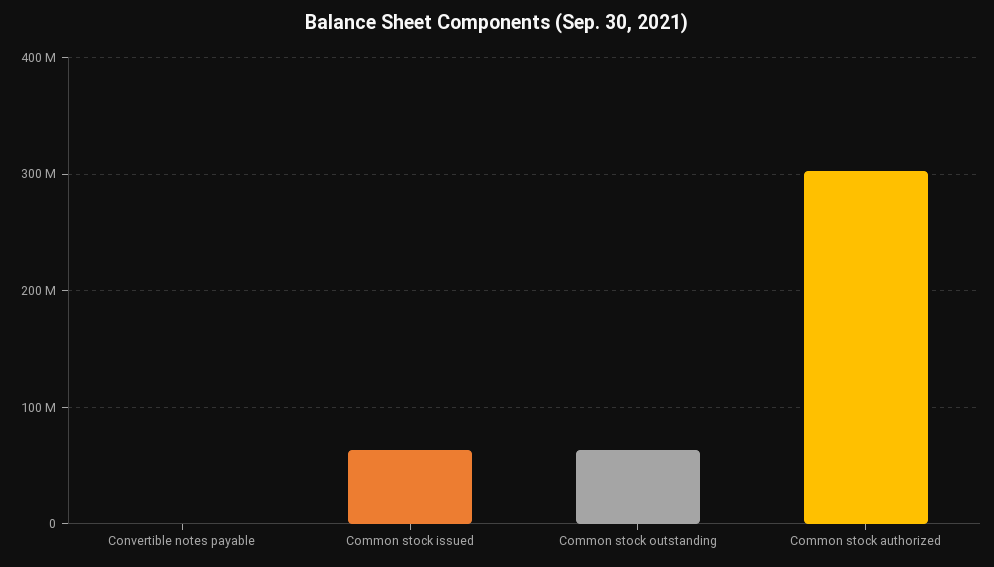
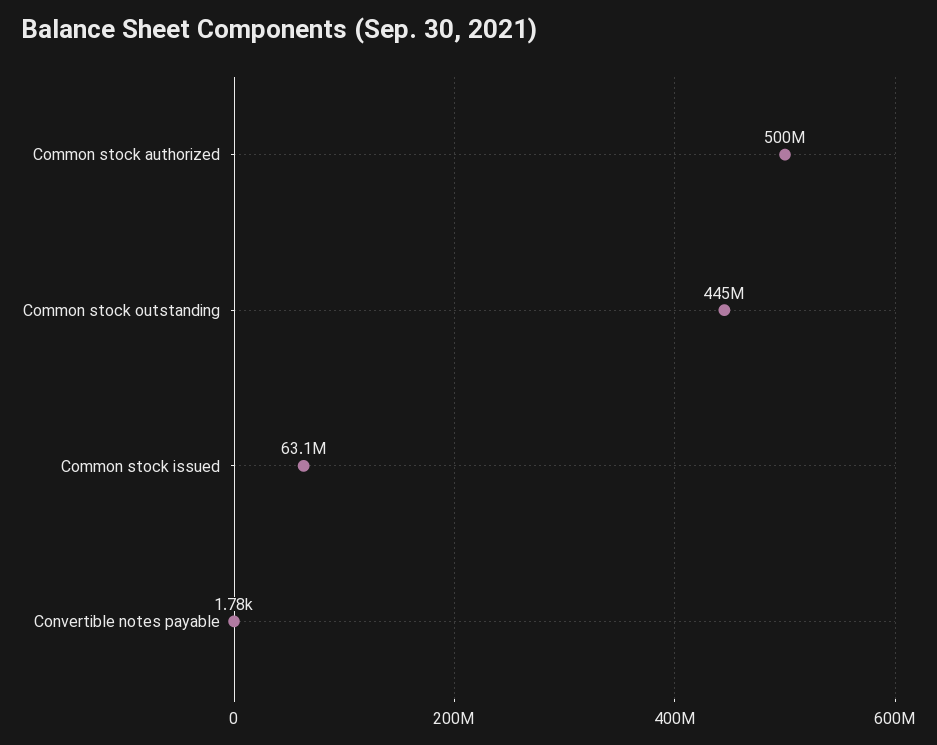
Common stock outstanding: 60000000 -> 445000000
Common stock authorized: 300000000 -> 500000000

